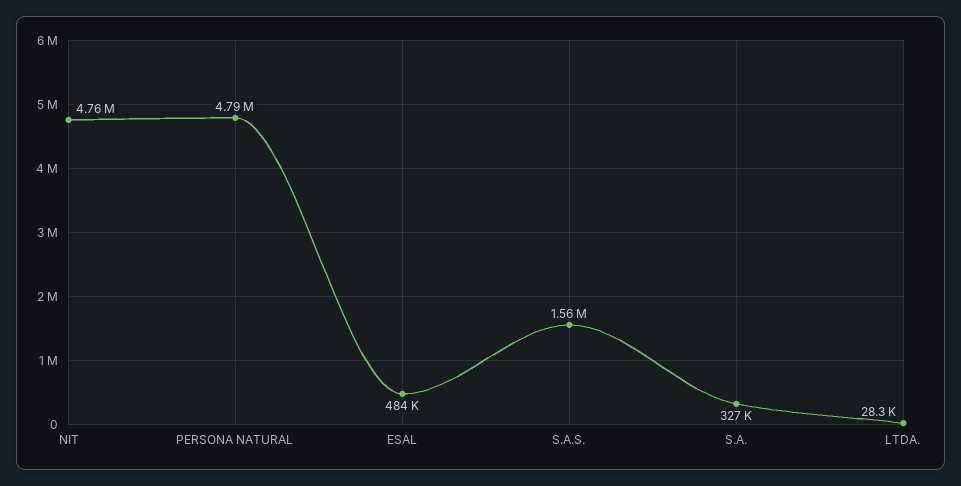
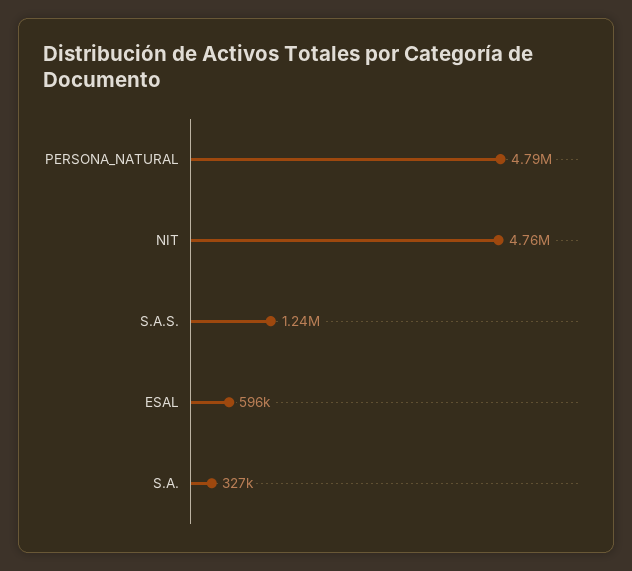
ESAL: 484000 -> 596000
S.A.S.: 1560000 -> 1240000
LTDA.: 28300 -> none

